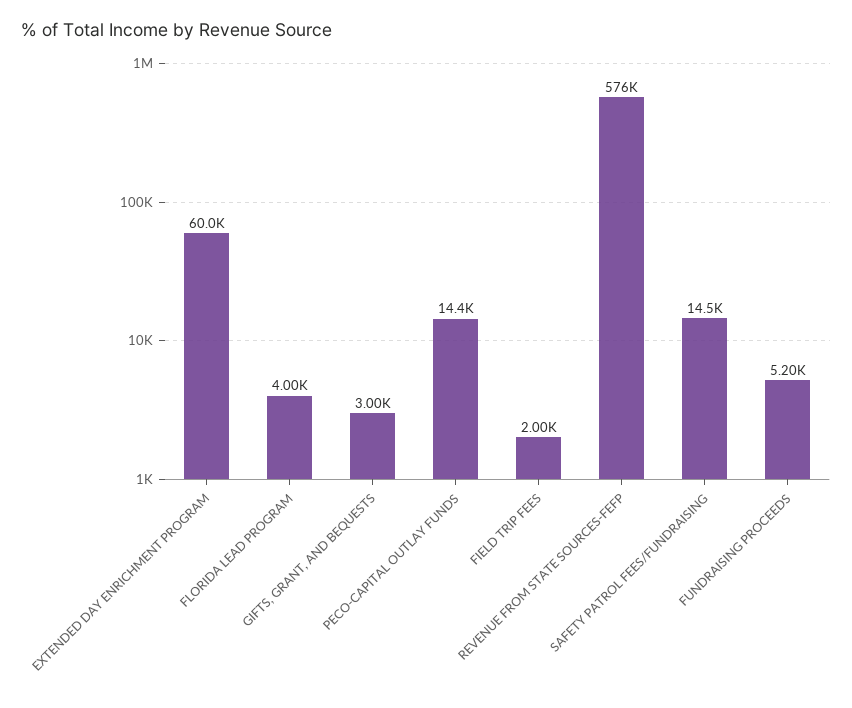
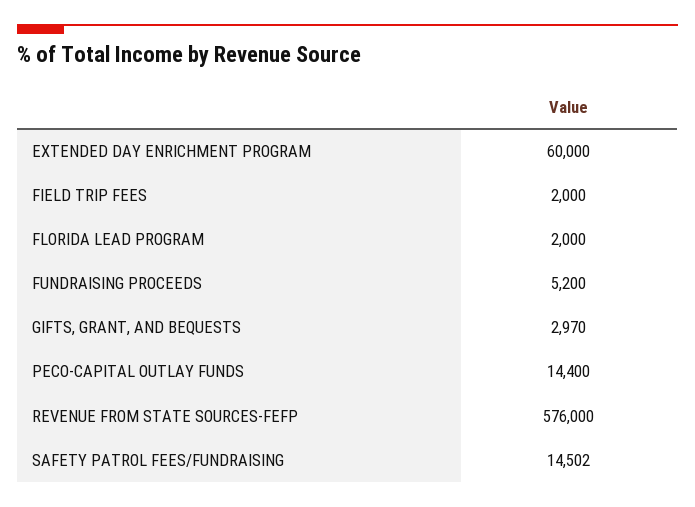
FLORIDA LEAD PROGRAM: 4000 -> 2000
GIFTS, GRANT, AND BEQUESTS: 3000 -> 2970

